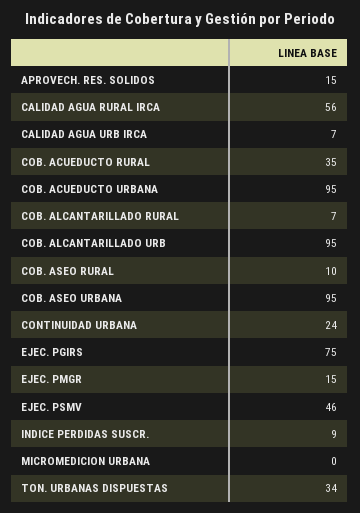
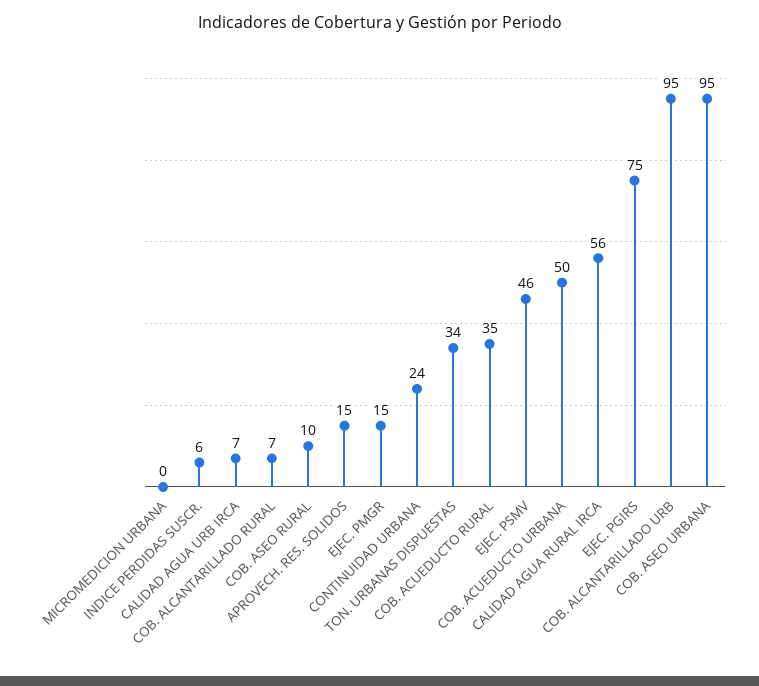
COB. ACUEDUCTO URBANA: 95 -> 50
INDICE PERDIDAS SUSCR.: 9 -> 6

